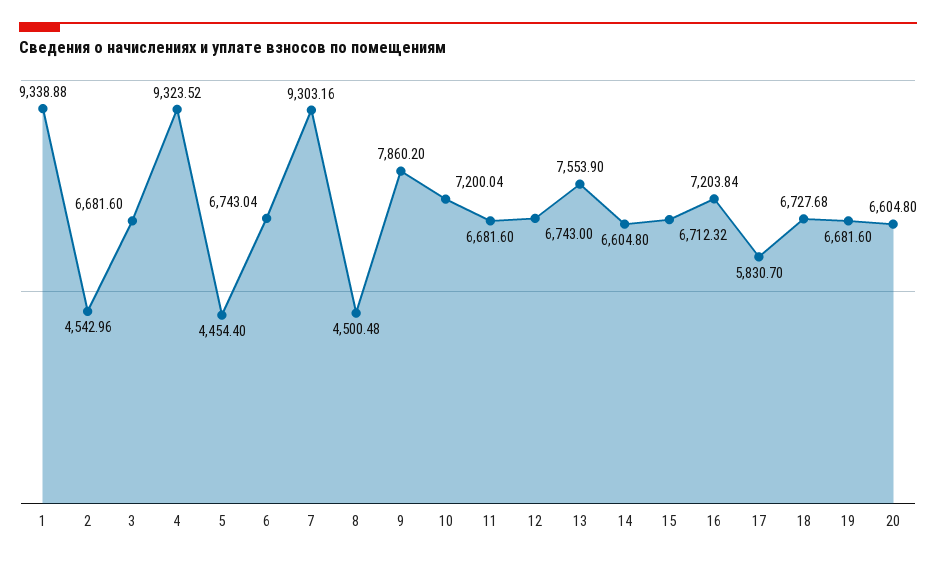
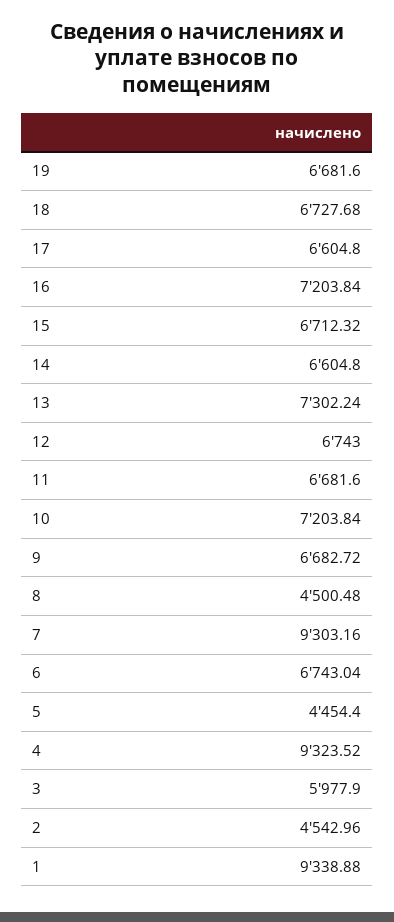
3: 6681.6 -> 5977.9
9: 7860.2 -> 6682.72
10: 7200.04 -> 7203.84
13: 7553.9 -> 7302.24
17: 5830.7 -> 6604.8
20: 6604.8 -> none

